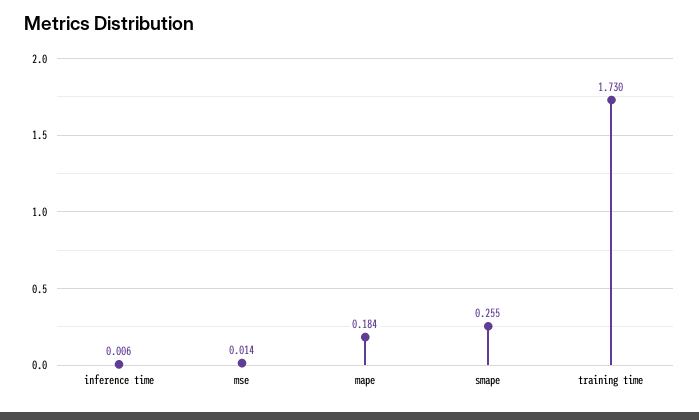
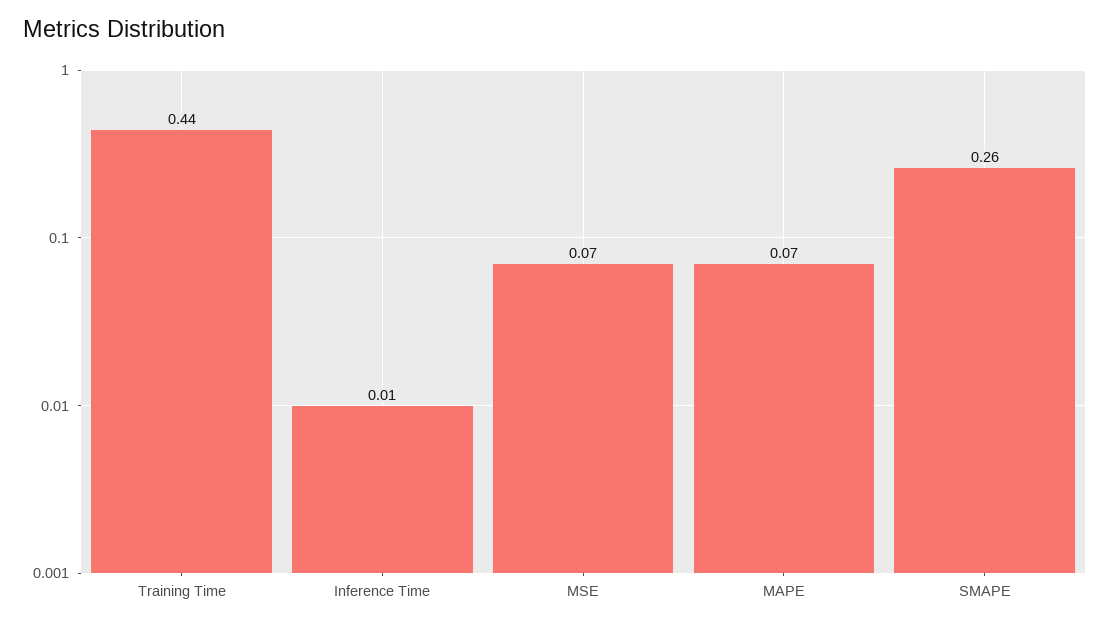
mse: 0.014 -> 0.07
mape: 0.184 -> 0.07
training time: 1.73 -> 0.44

